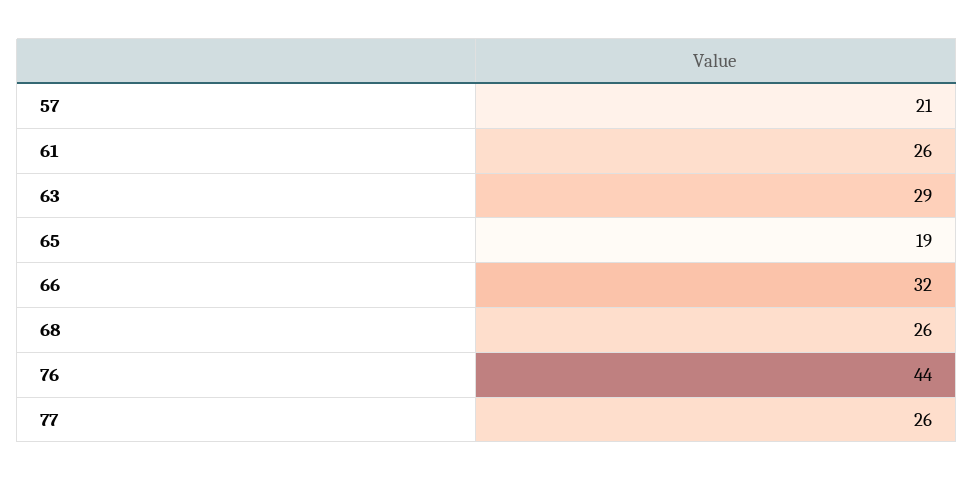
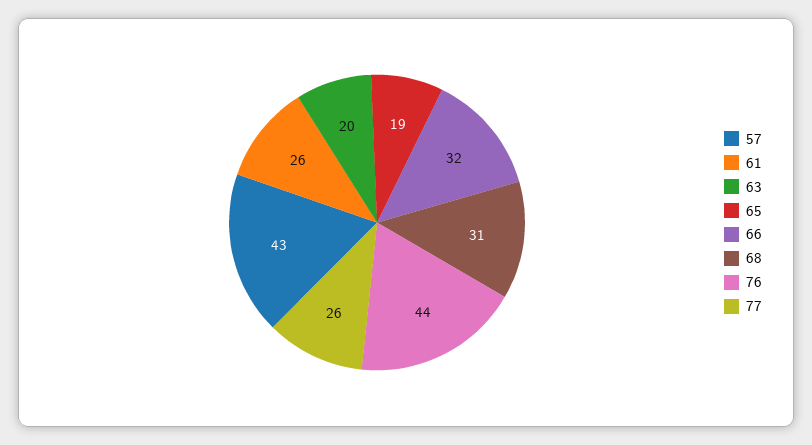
57: 21 -> 43
63: 29 -> 20
68: 26 -> 31

